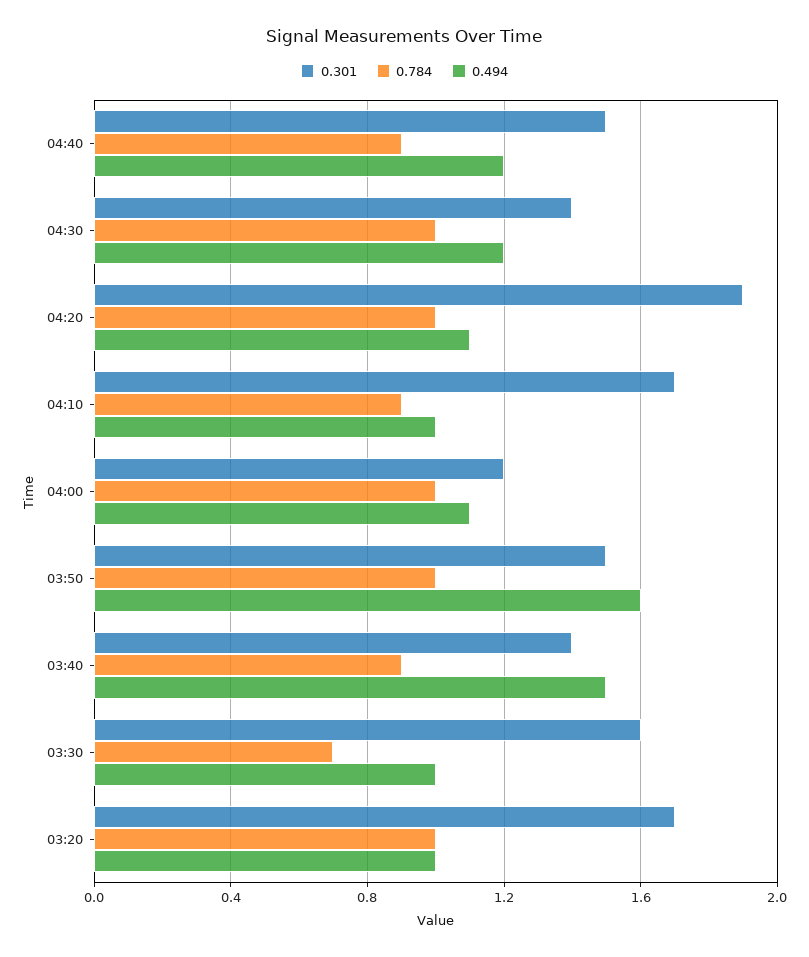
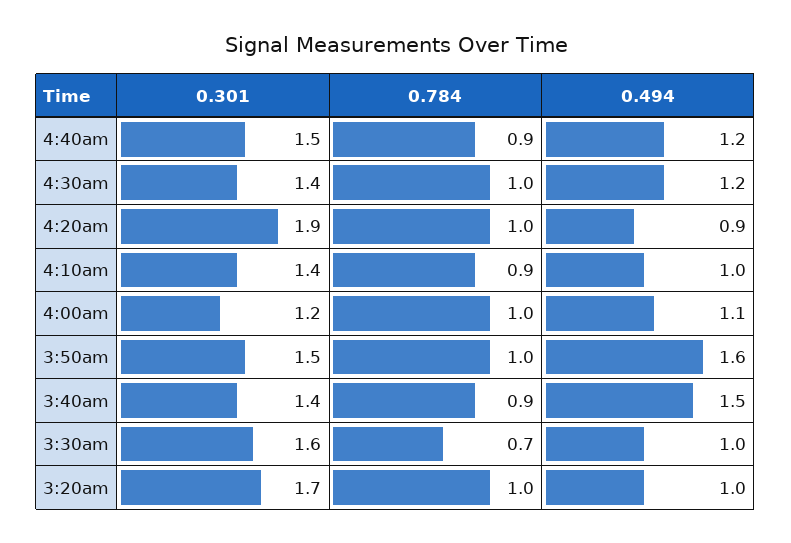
0.494, 04:20: 1.1 -> 0.9
0.301, 04:10: 1.7 -> 1.4

